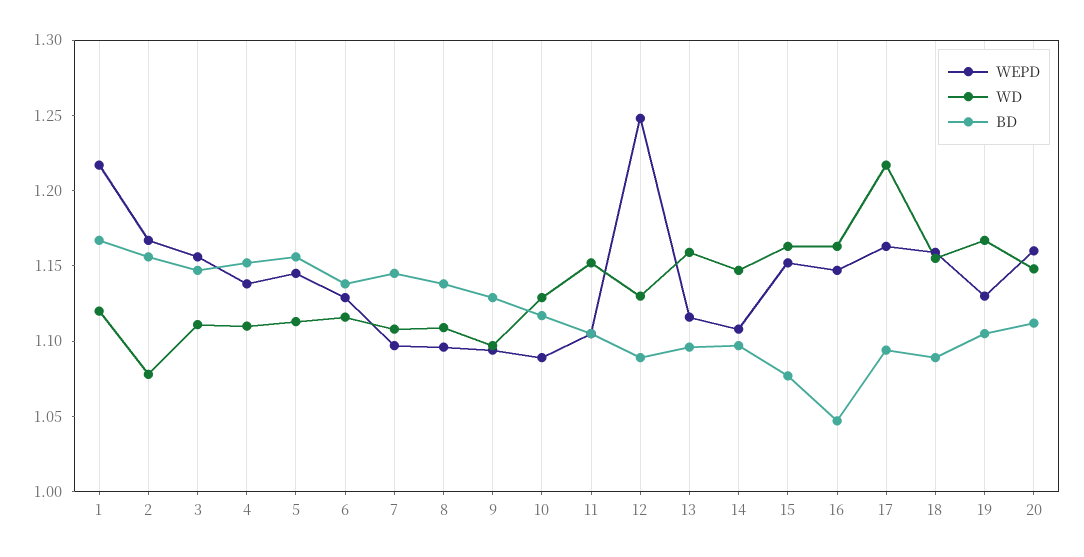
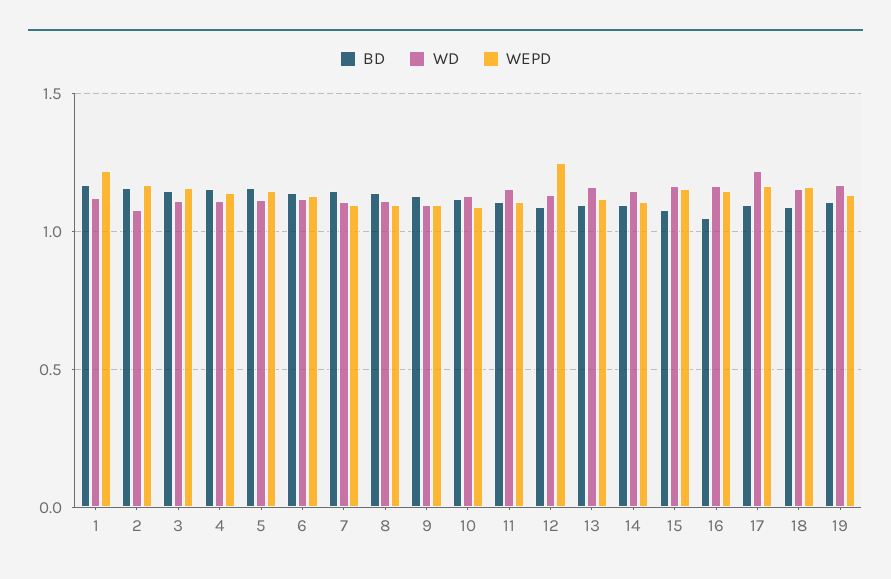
WEPD, 20: 1.16 -> none
WD, 20: 1.15 -> none
BD, 20: 1.11 -> none

